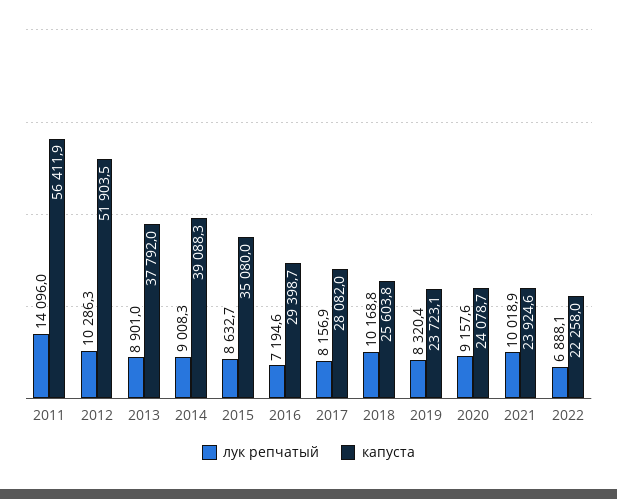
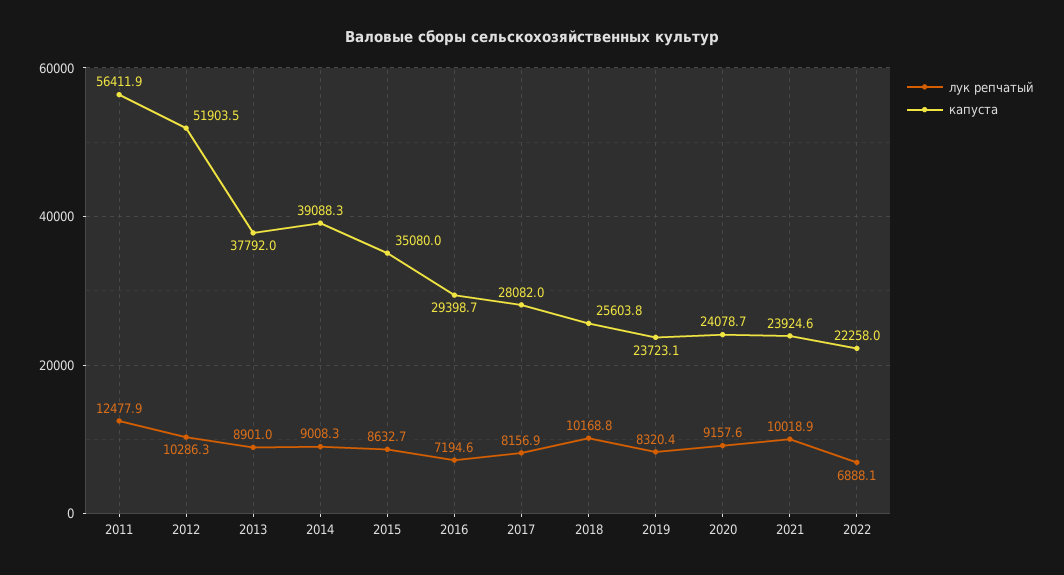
лук репчатый, 2011: 14096 -> 12477.9

